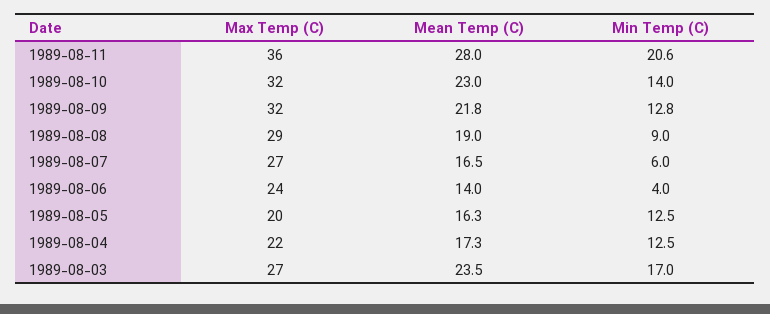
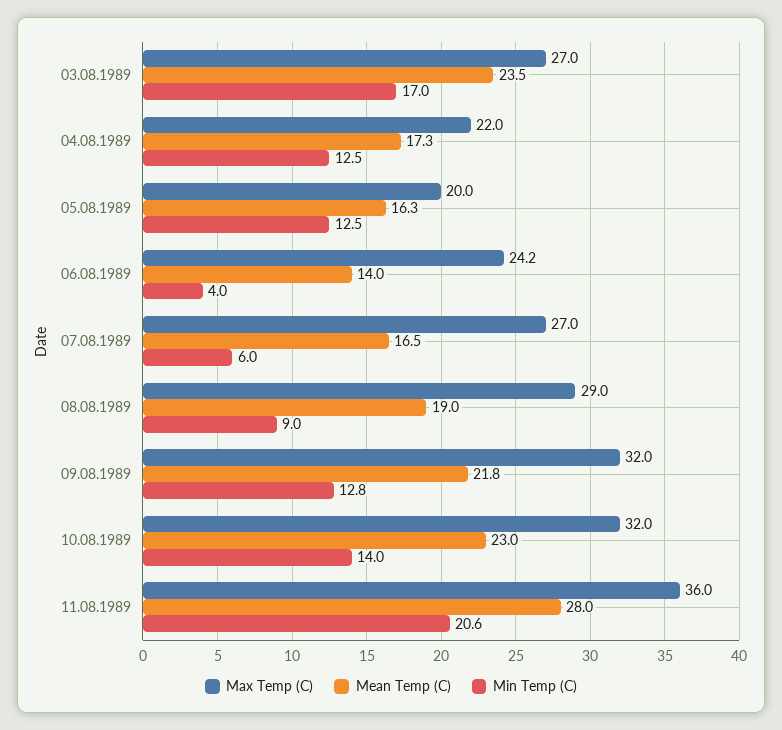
Max Temp (C), 1989-08-06: 24 -> 24.2

